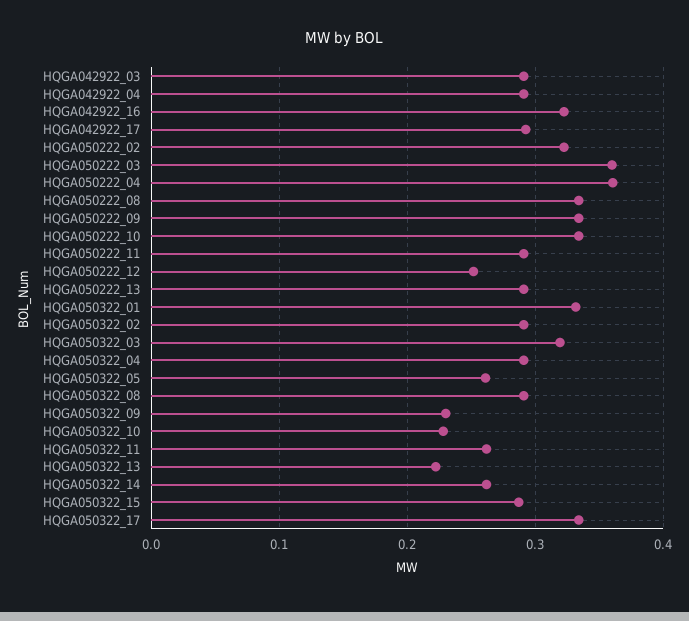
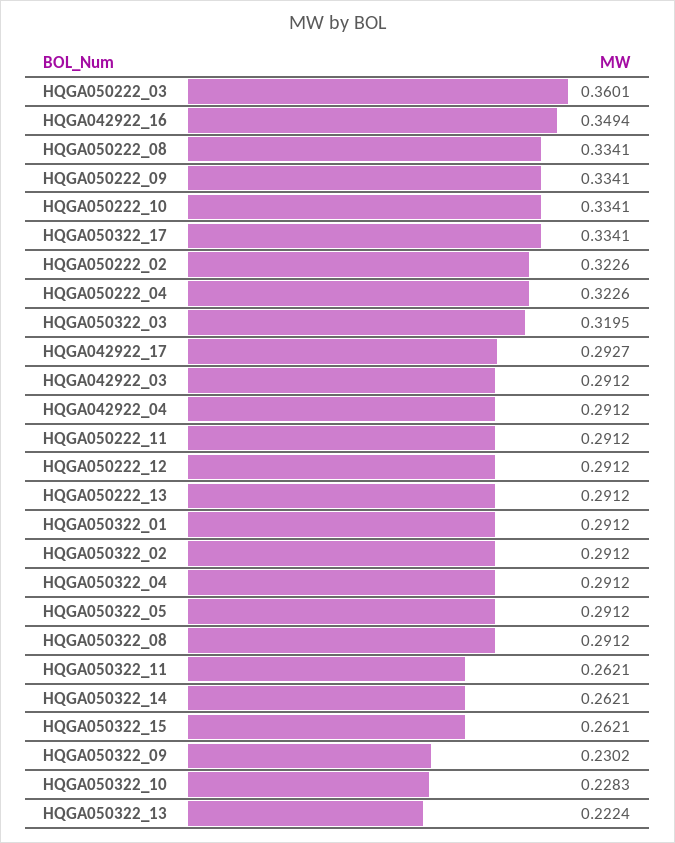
HQGA042922_16: 0.32 -> 0.3494
HQGA050222_04: 0.36 -> 0.3226
HQGA050222_12: 0.25 -> 0.2912
HQGA050322_01: 0.33 -> 0.2912
HQGA050322_05: 0.26 -> 0.2912
HQGA050322_15: 0.29 -> 0.2621

